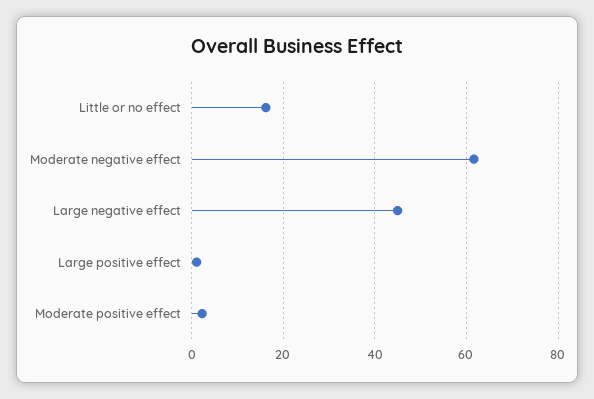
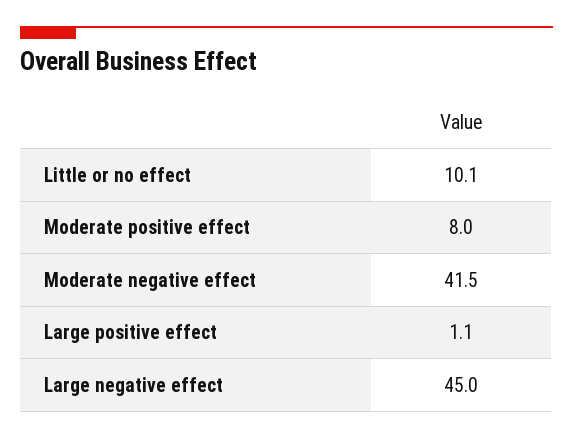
Little or no effect: 16 -> 10.1
Moderate negative effect: 62 -> 41.5
Moderate positive effect: 2 -> 8

